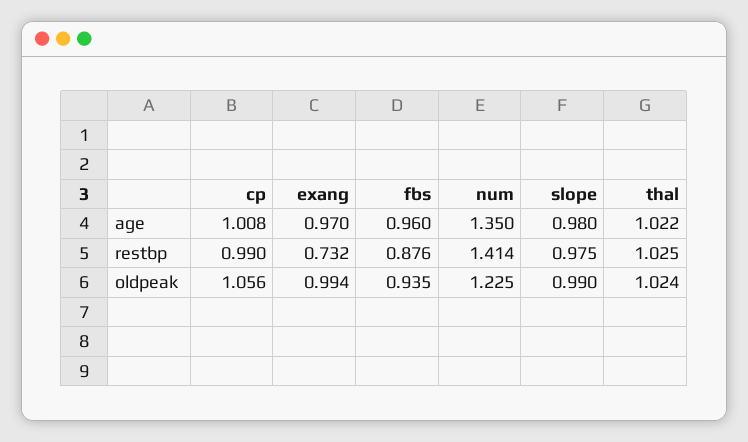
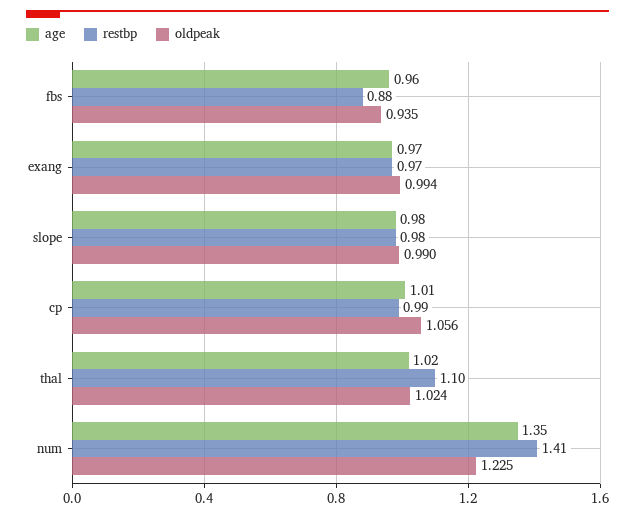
restbp, exang: 0.732 -> 0.97
restbp, thal: 1.025 -> 1.1

